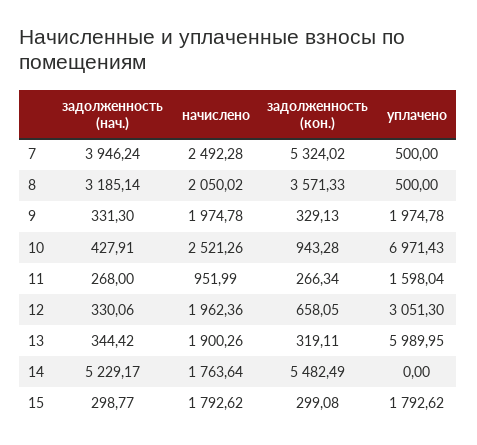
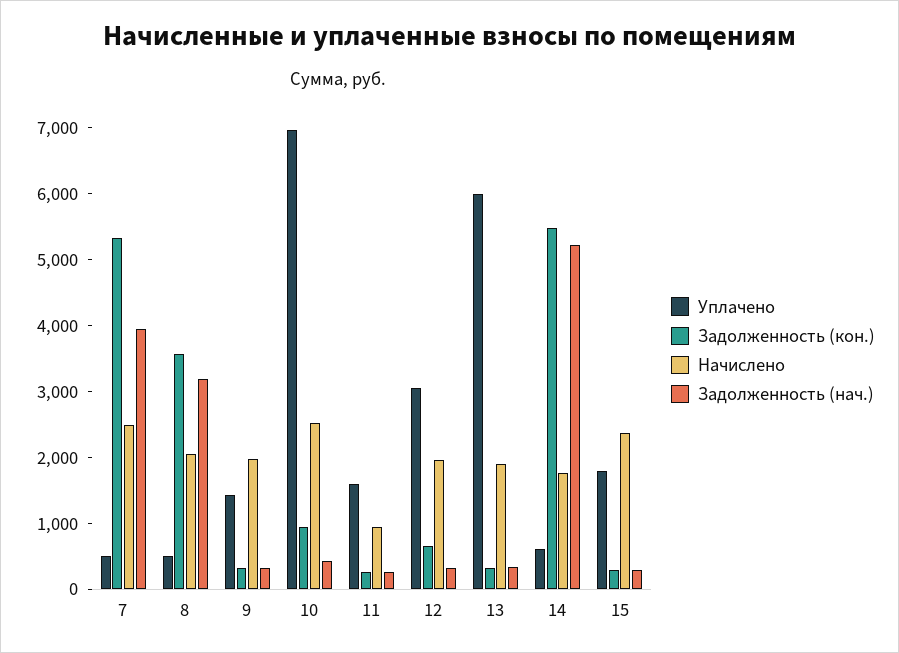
уплачено, 9: 1974.78 -> 1400
уплачено, 14: 0 -> 600
начислено, 15: 1792.62 -> 2400

